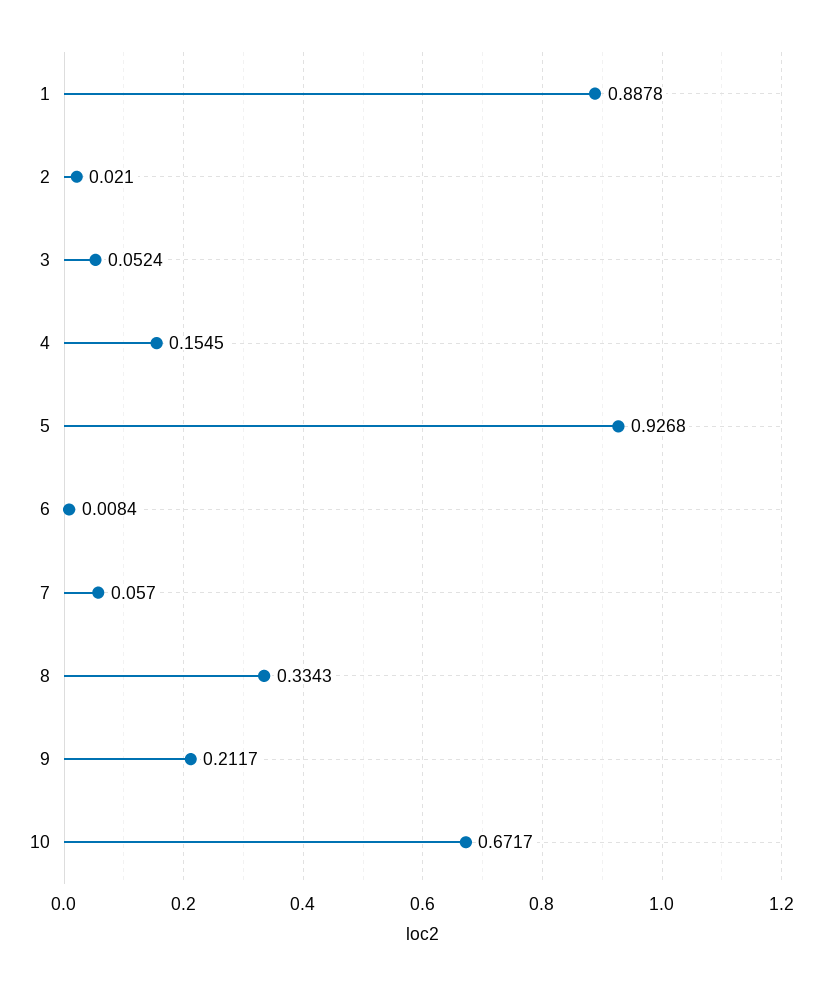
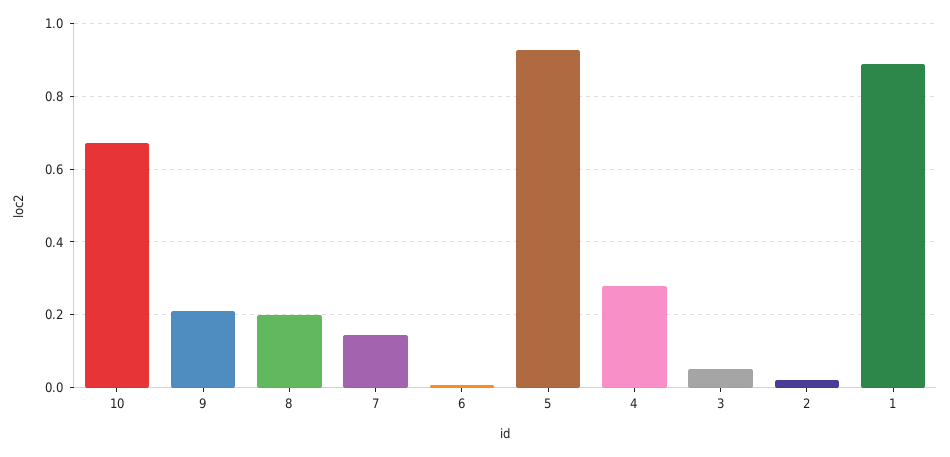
4: 0.1545 -> 0.28
7: 0.057 -> 0.14
8: 0.3343 -> 0.2

